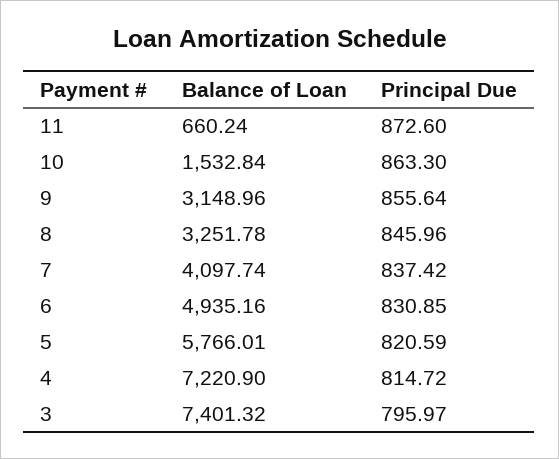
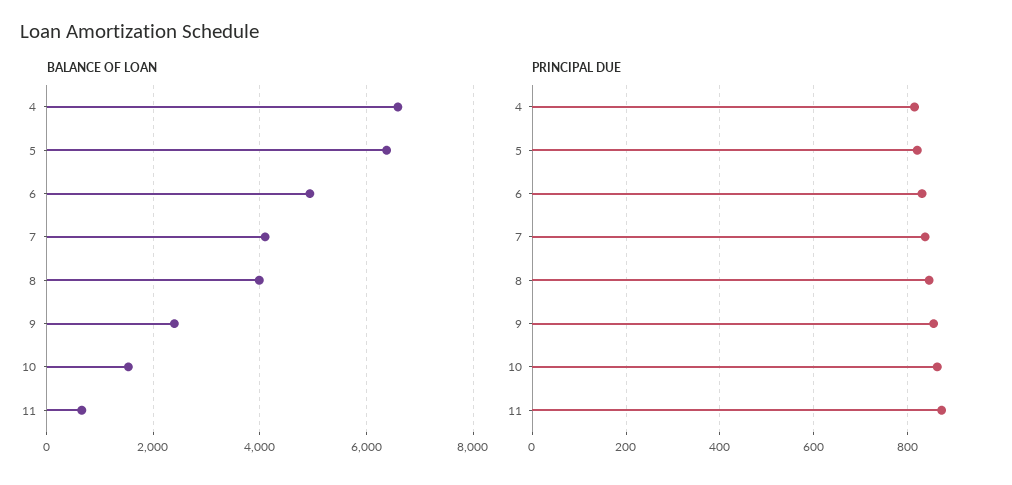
Balance of Loan, 9: 3148.96 -> 2400
Balance of Loan, 8: 3251.78 -> 4000
Balance of Loan, 5: 5766.01 -> 6400
Balance of Loan, 4: 7220.9 -> 6600
Balance of Loan, 3: 7401.32 -> none
Principal Due, 3: 795.97 -> none

